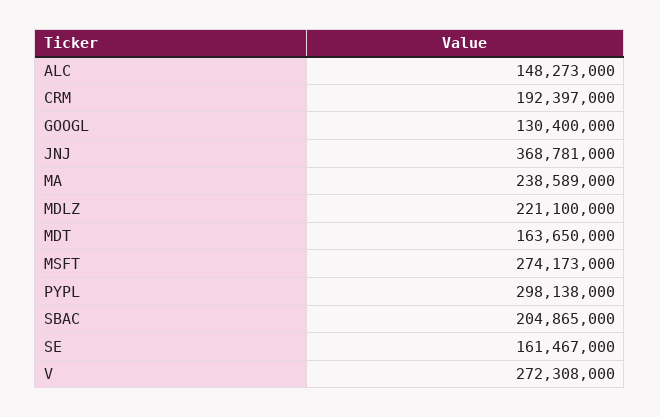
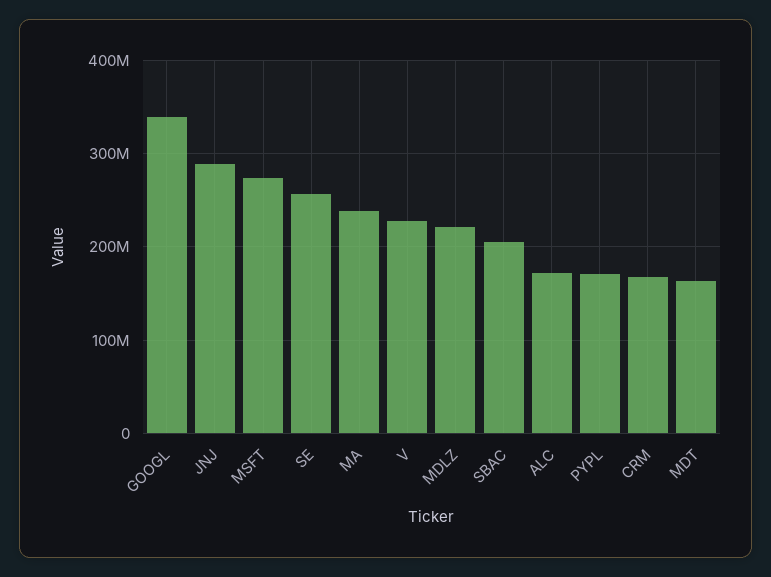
ALC: 148273000 -> 170000000
CRM: 192397000 -> 170000000
GOOGL: 130400000 -> 340000000
JNJ: 368781000 -> 290000000
PYPL: 298138000 -> 170000000
SE: 161467000 -> 260000000
V: 272308000 -> 230000000

